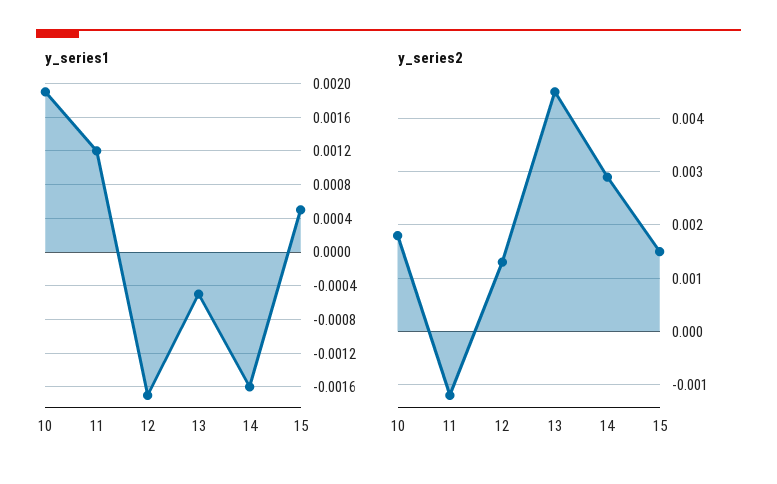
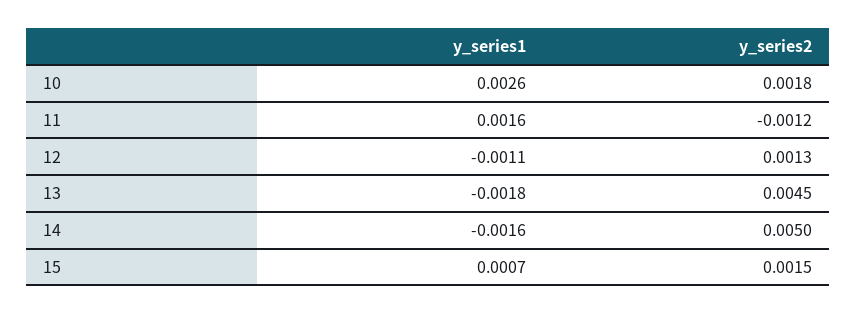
y_series1, 10: 0.0019 -> 0.0026
y_series1, 11: 0.0012 -> 0.0016
y_series1, 12: -0.0017 -> -0.0011
y_series1, 13: -0.0005 -> -0.0018
y_series1, 15: 0.0005 -> 0.0007
y_series2, 14: 0.003 -> 0.005

